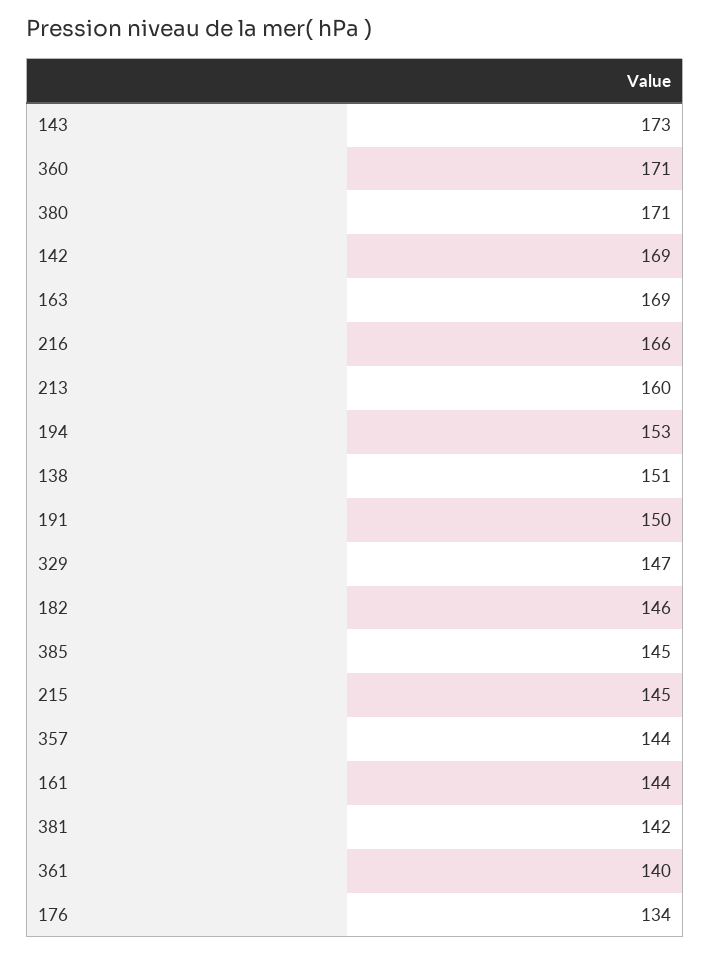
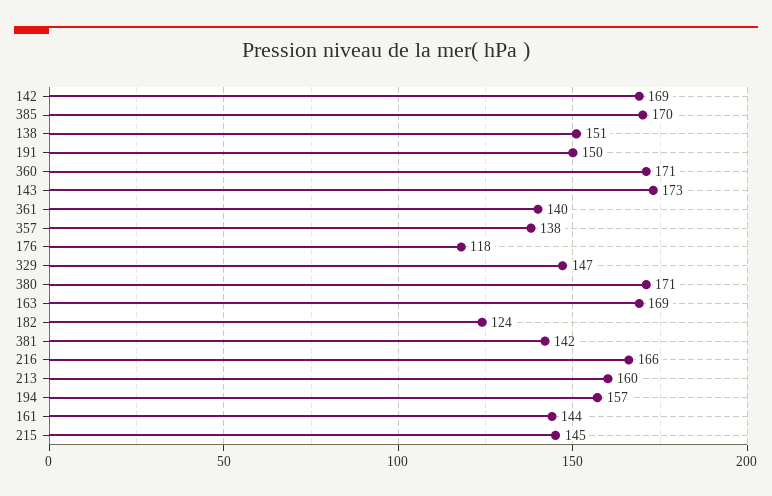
194: 153 -> 157
182: 146 -> 124
385: 145 -> 170
357: 144 -> 138
176: 134 -> 118

